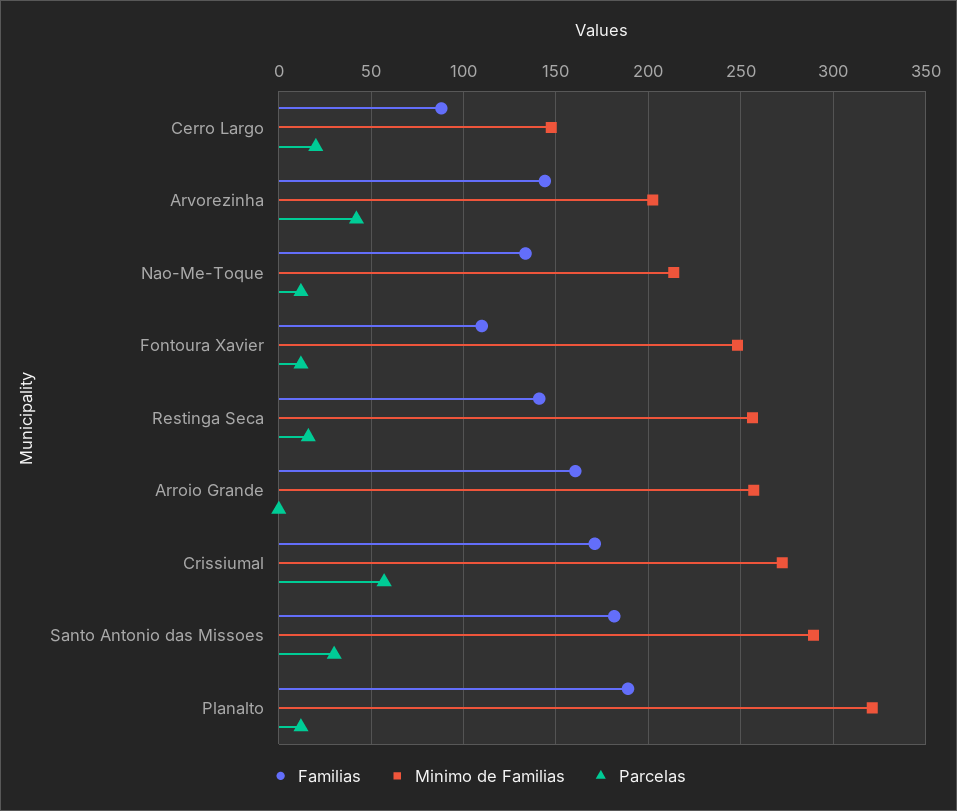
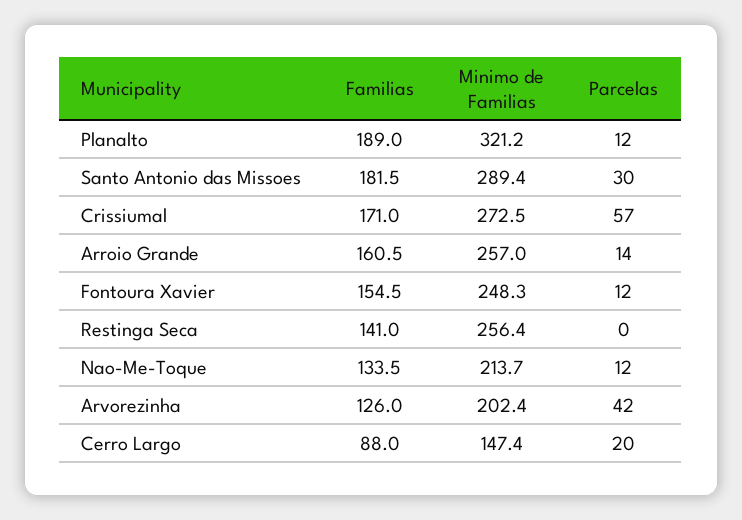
Familias, Arvorezinha: 145 -> 126
Familias, Fontoura Xavier: 110 -> 154.5
Parcelas, Restinga Seca: 15 -> 0
Parcelas, Arroio Grande: 0 -> 14

